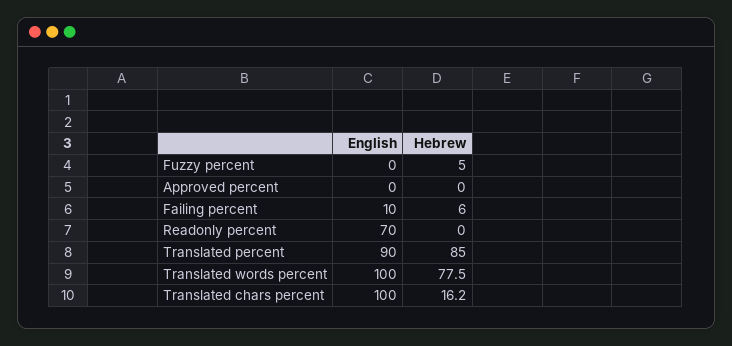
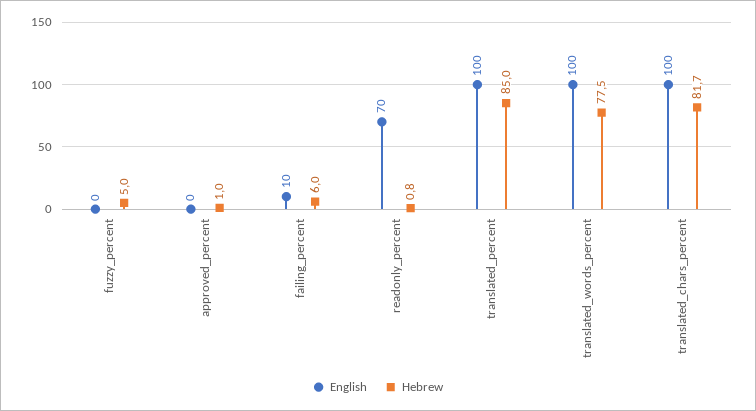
Hebrew, Approved percent: 0 -> 1
Hebrew, Readonly percent: 0 -> 0.8
English, Translated percent: 90 -> 100
Hebrew, Translated chars percent: 16.2 -> 81.7

